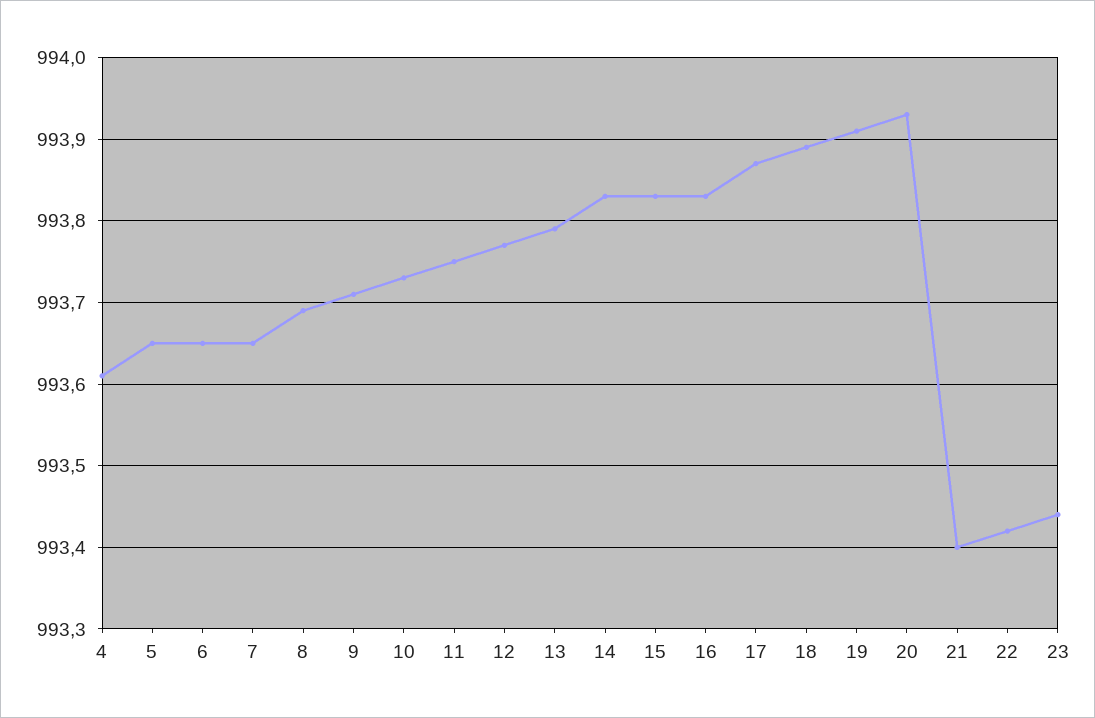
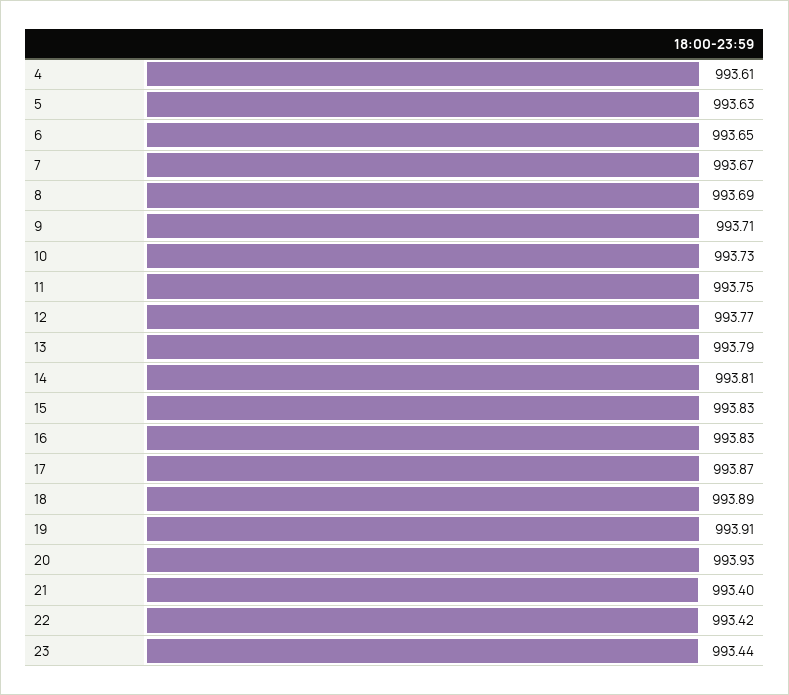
5: 993.65 -> 993.63
7: 993.65 -> 993.67
14: 993.83 -> 993.81

